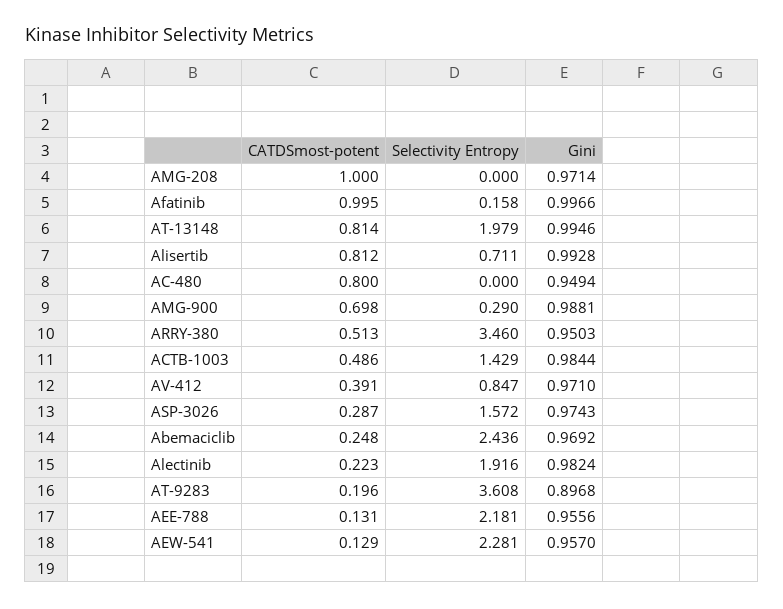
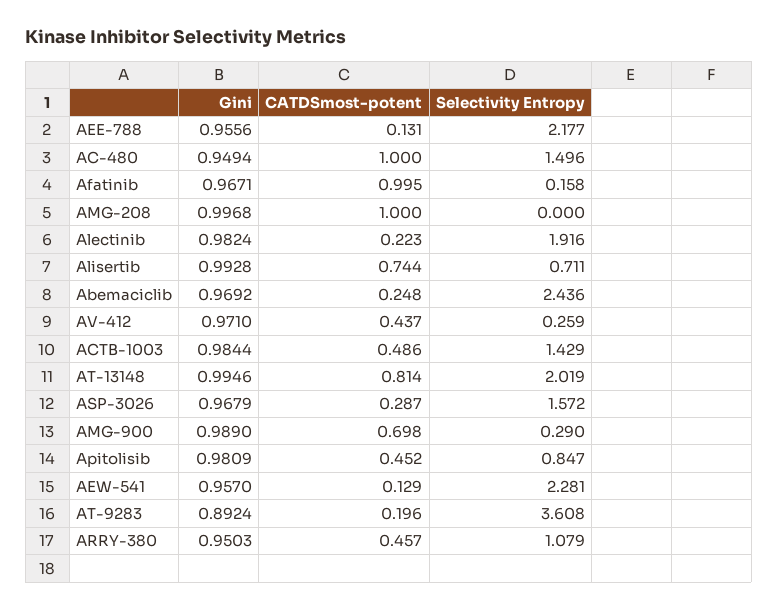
Gini, AMG-208: 0.9714 -> 0.9968
Gini, Afatinib: 0.9966 -> 0.9671
Selectivity Entropy, AT-13148: 1.979 -> 2.019
CATDSmost-potent, Alisertib: 0.812 -> 0.744
CATDSmost-potent, AC-480: 0.8 -> 1
Selectivity Entropy, AC-480: 0 -> 1.496
Gini, AMG-900: 0.9881 -> 0.989
CATDSmost-potent, ARRY-380: 0.513 -> 0.457
Selectivity Entropy, ARRY-380: 3.46 -> 1.079
CATDSmost-potent, AV-412: 0.391 -> 0.437
Selectivity Entropy, AV-412: 0.847 -> 0.259
Gini, ASP-3026: 0.9743 -> 0.9679
Gini, AT-9283: 0.8968 -> 0.8924
Selectivity Entropy, AEE-788: 2.181 -> 2.177
Gini, Apitolisib: none -> 0.9809
CATDSmost-potent, Apitolisib: none -> 0.452
Selectivity Entropy, Apitolisib: none -> 0.847

